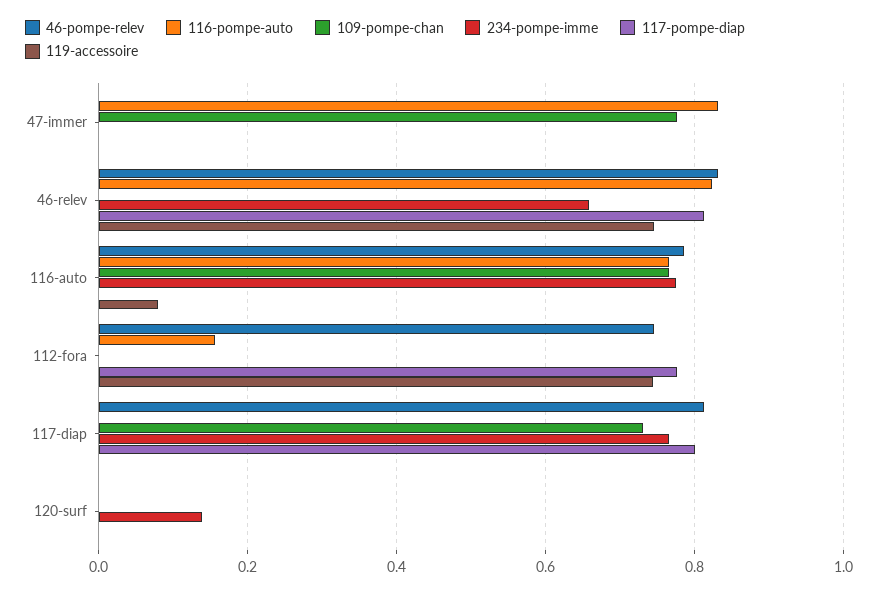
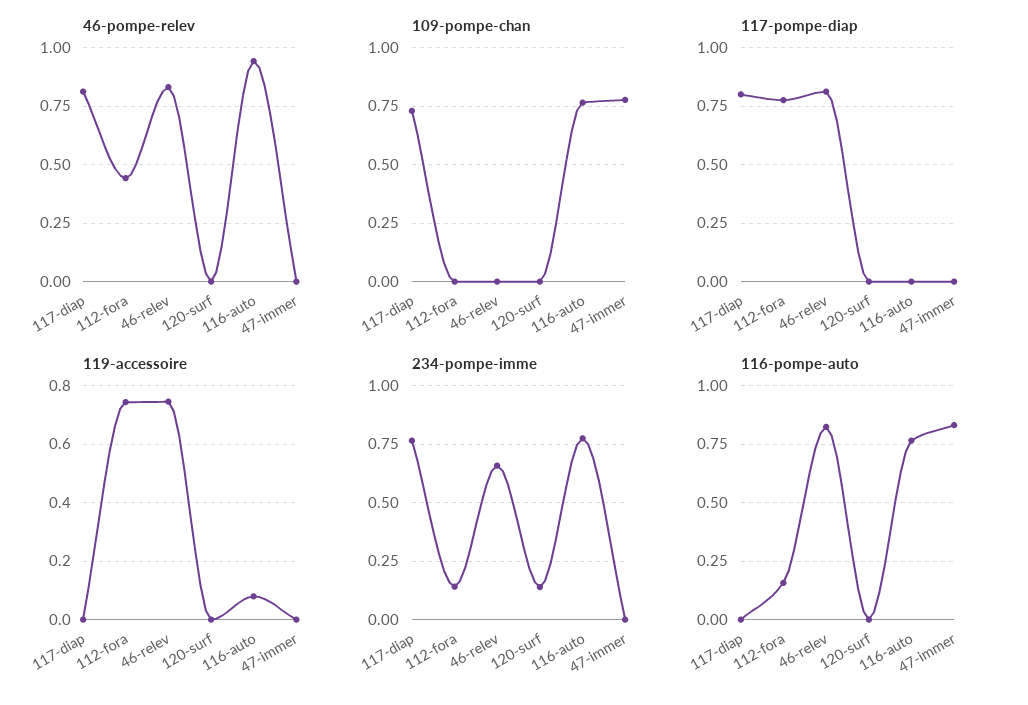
46-pompe-relev, 116-auto: 0.78 -> 0.95
46-pompe-relev, 112-fora: 0.74 -> 0.45
234-pompe-imme, 112-fora: 0 -> 0.15

